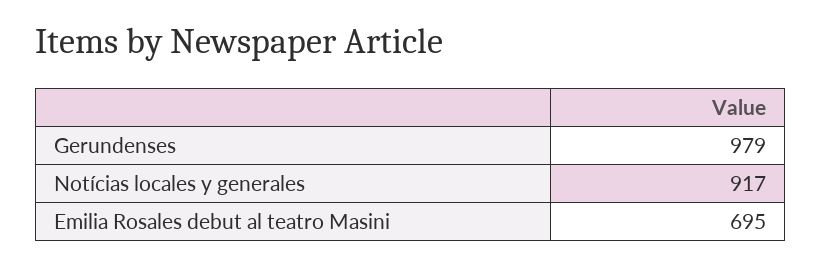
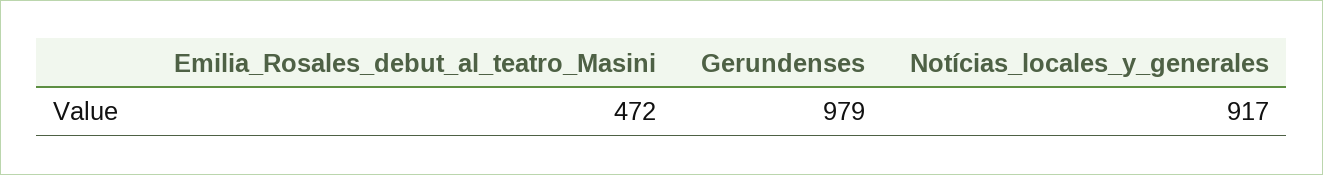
Emilia Rosales debut al teatro Masini: 695 -> 472

